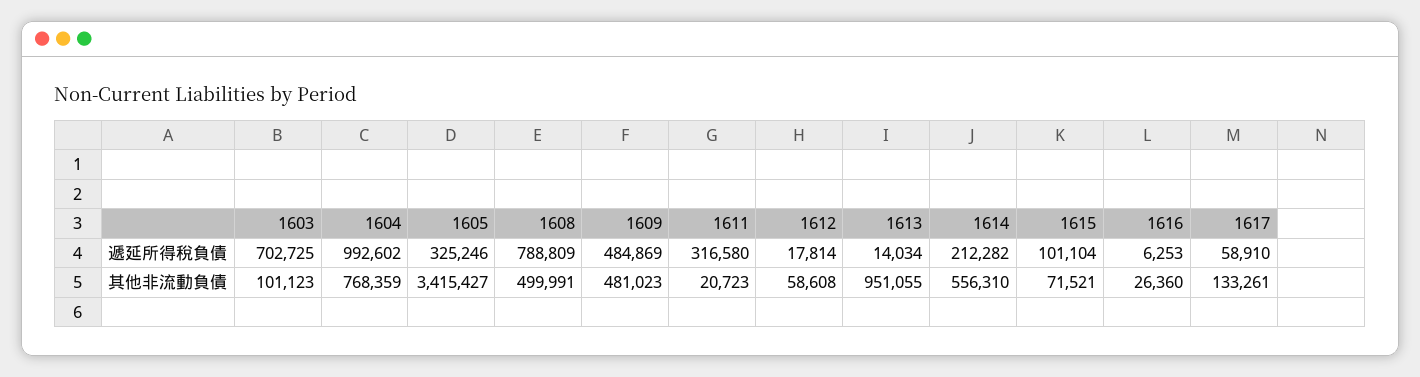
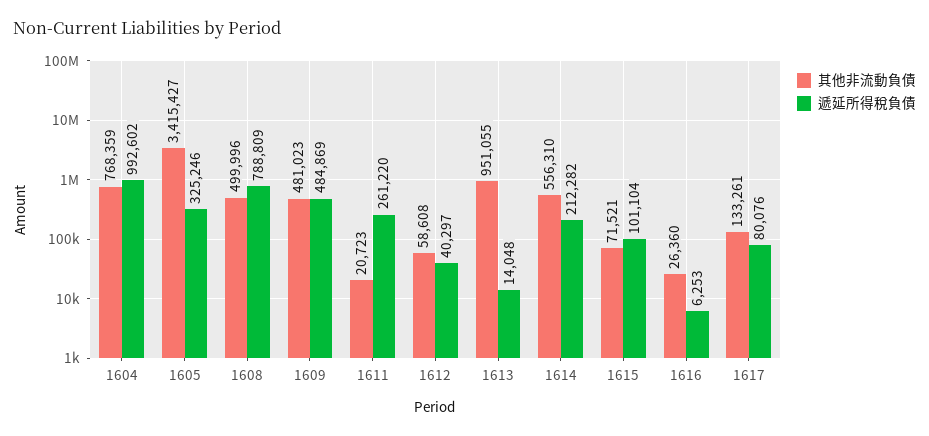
遞延所得稅負債, 1603: 702725 -> none
遞延所得稅負債, 1611: 316580 -> 261220
遞延所得稅負債, 1612: 17814 -> 40297
遞延所得稅負債, 1613: 14034 -> 14048
遞延所得稅負債, 1617: 58910 -> 80076
其他非流動負債, 1603: 101123 -> none
其他非流動負債, 1608: 499991 -> 499996

